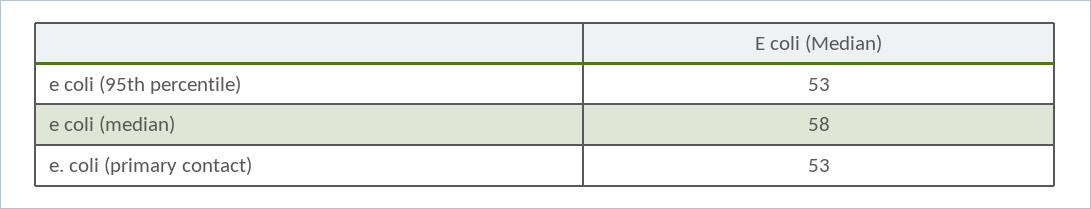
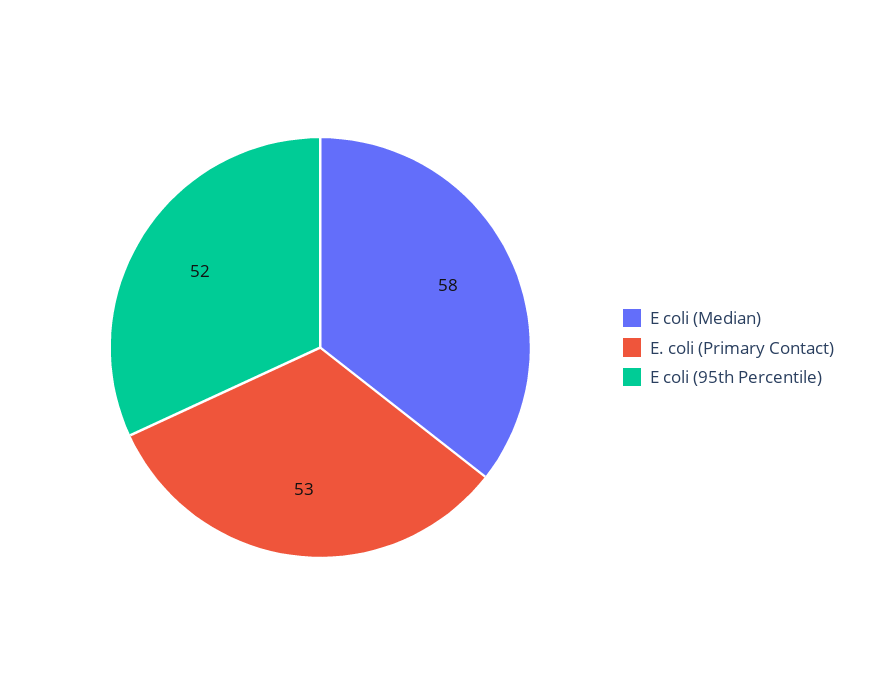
e coli (95th percentile): 53 -> 52

